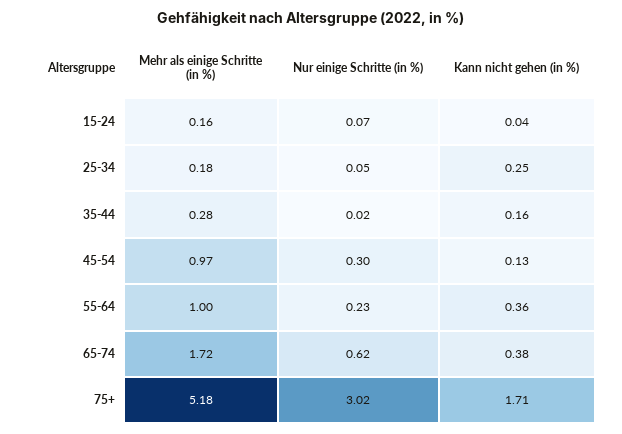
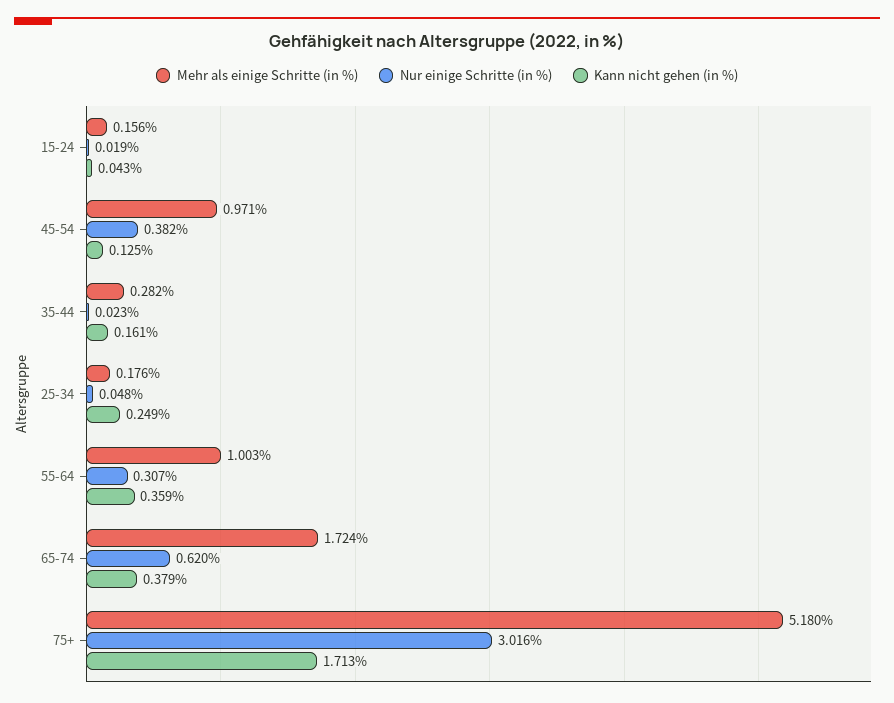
Nur einige Schritte (in %), 15-24: 0.07 -> 0.019
Nur einige Schritte (in %), 45-54: 0.3 -> 0.382
Nur einige Schritte (in %), 55-64: 0.23 -> 0.307

